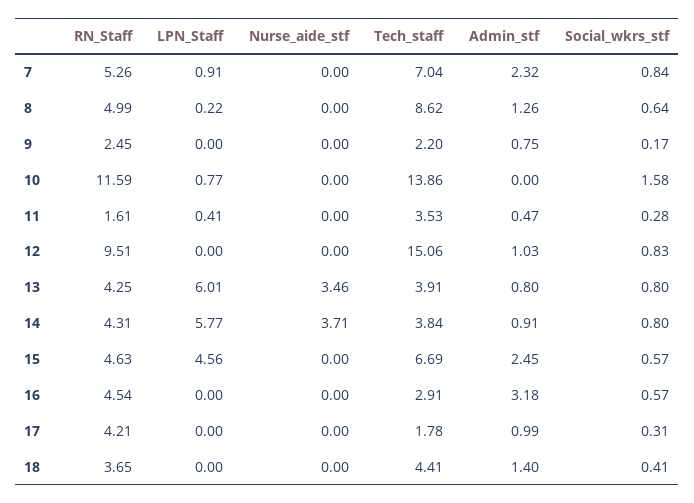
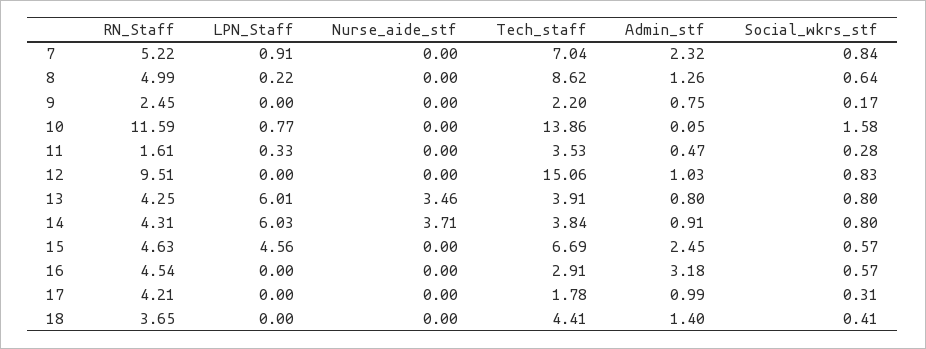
RN_Staff, 7: 5.26 -> 5.22
Admin_stf, 10: 0 -> 0.05
LPN_Staff, 11: 0.41 -> 0.33
LPN_Staff, 14: 5.77 -> 6.03

